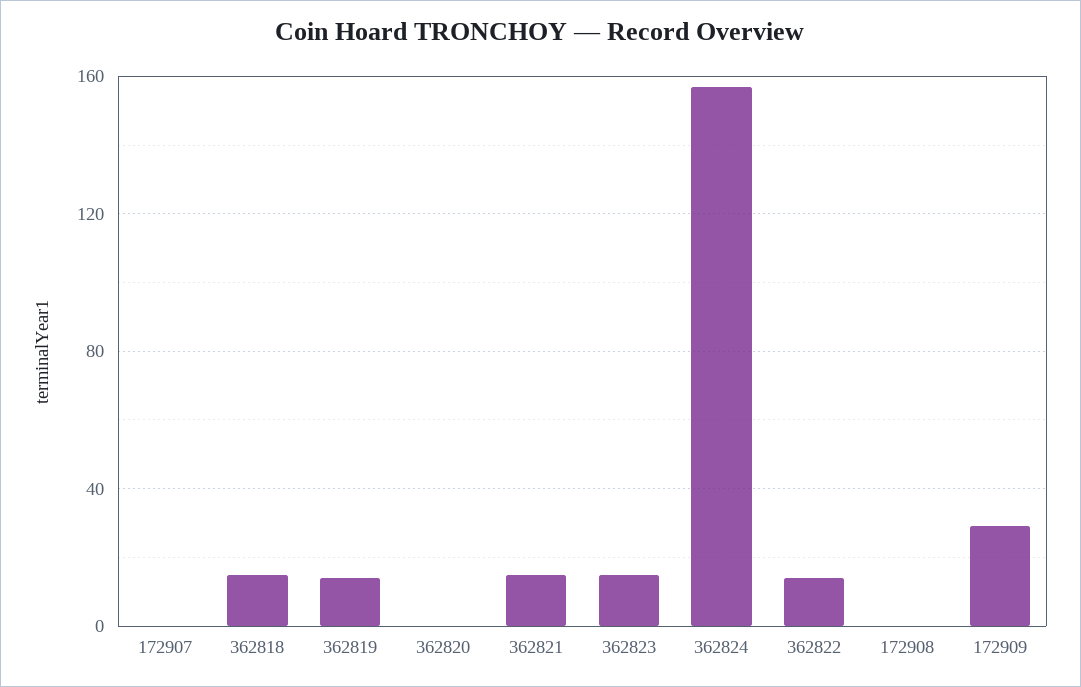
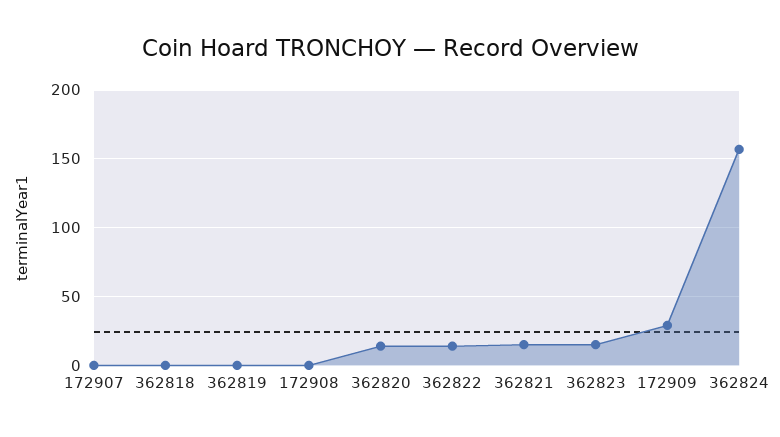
362818: 15 -> 0
362819: 15 -> 0
362820: 0 -> 15

